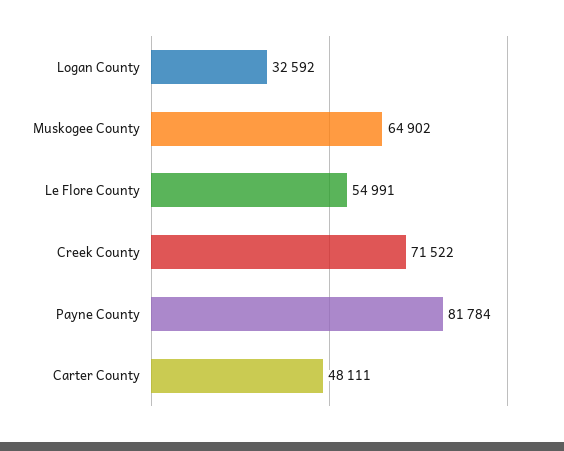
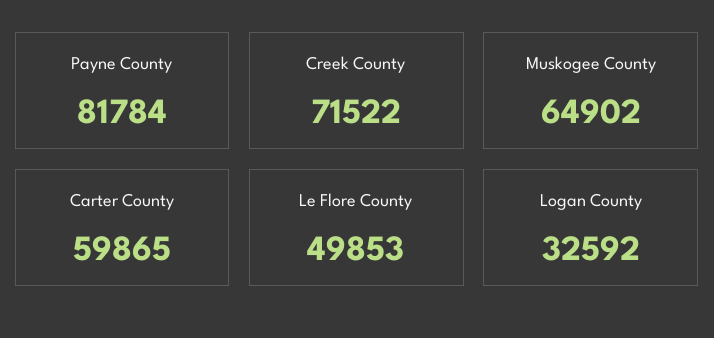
Le Flore County: 54991 -> 49853
Carter County: 48111 -> 59865

